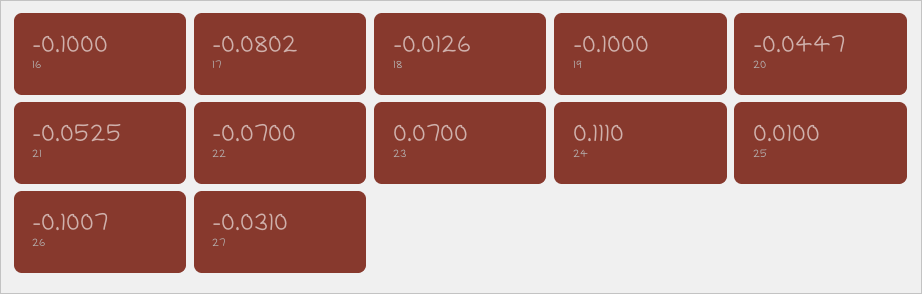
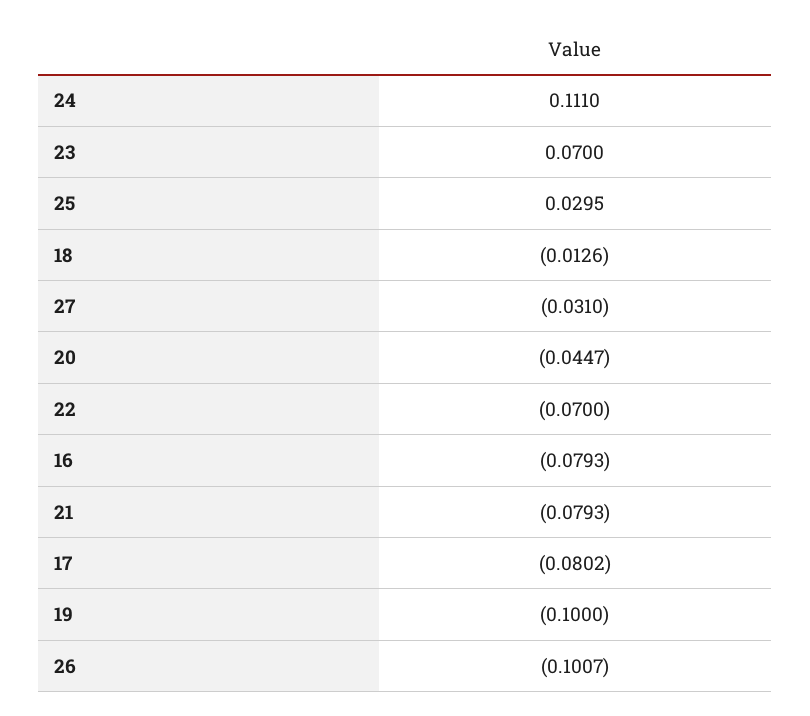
16: -0.1 -> -0.0793
21: -0.0525 -> -0.0793
25: 0.01 -> 0.0295

